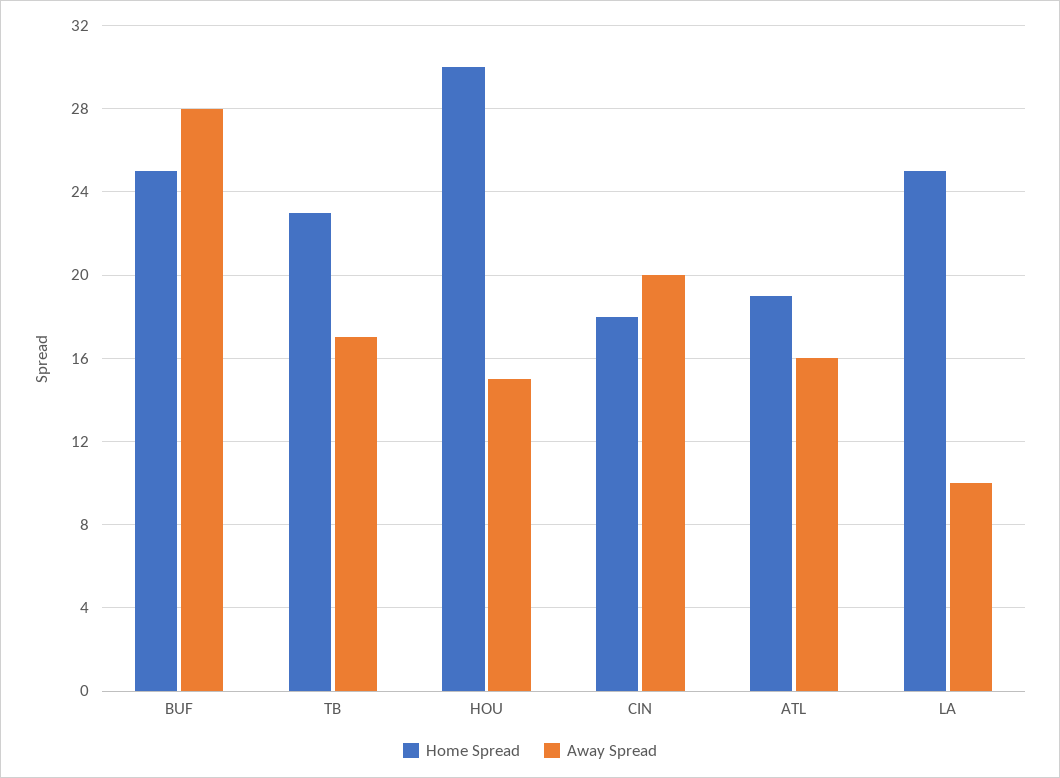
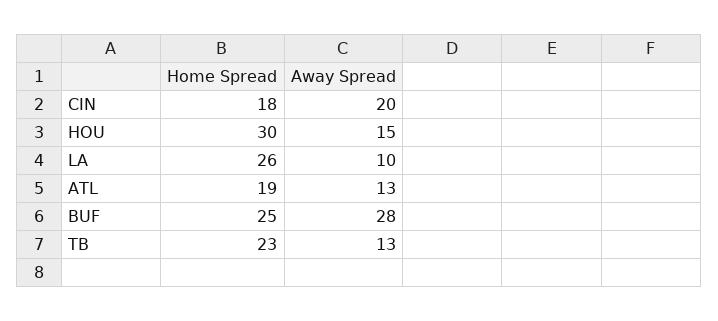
Away Spread, TB: 17 -> 13
Away Spread, ATL: 16 -> 13
Home Spread, LA: 25 -> 26

